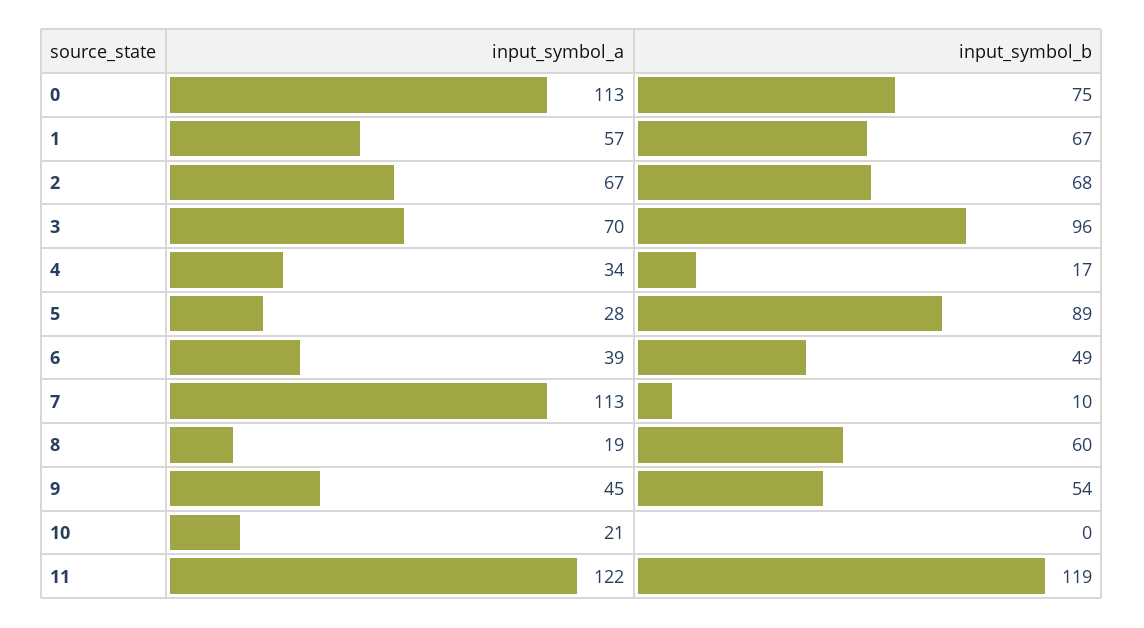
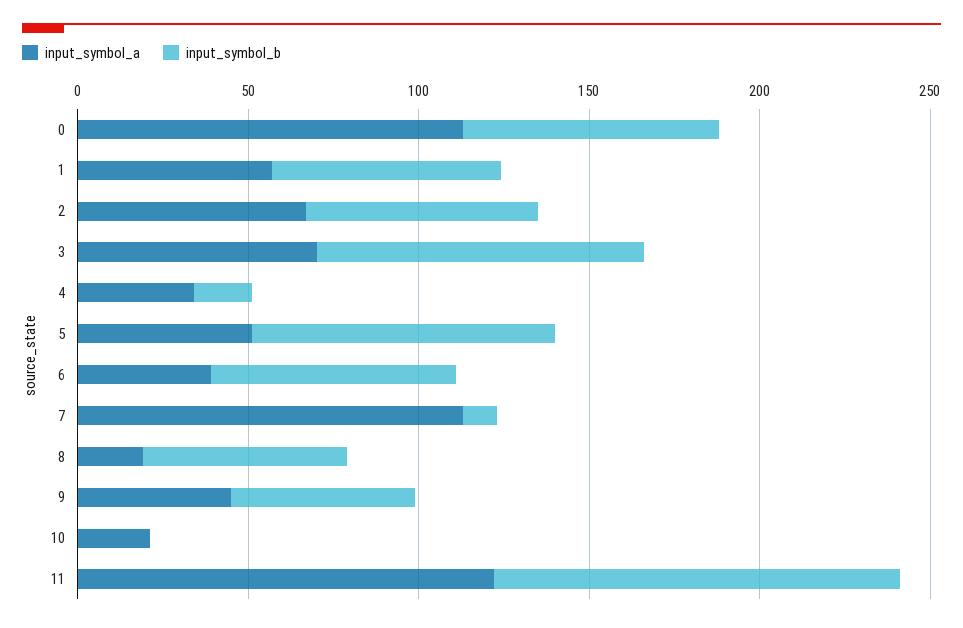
input_symbol_a, 5: 28 -> 50
input_symbol_b, 6: 49 -> 70

